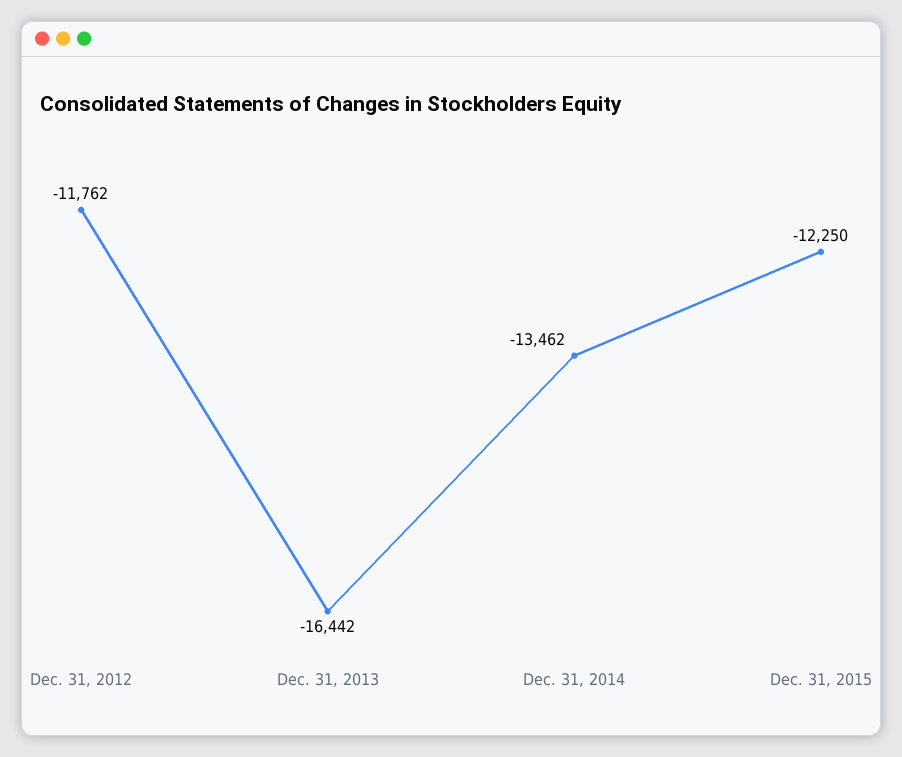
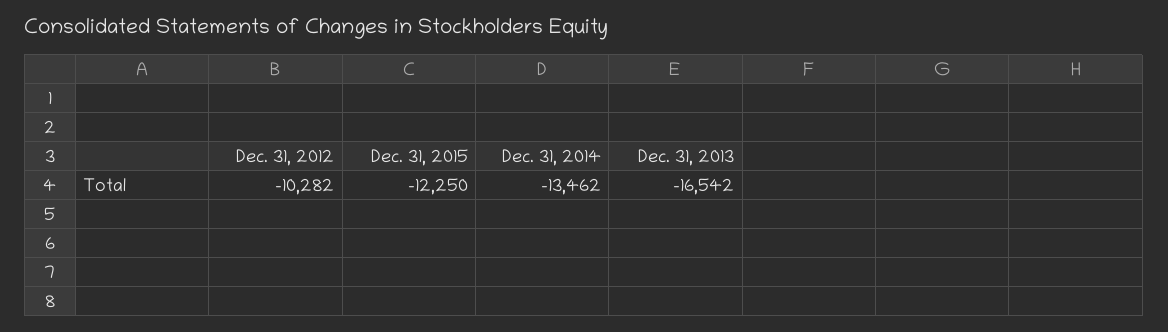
Dec. 31, 2012: -11762 -> -10282
Dec. 31, 2013: -16442 -> -16542

